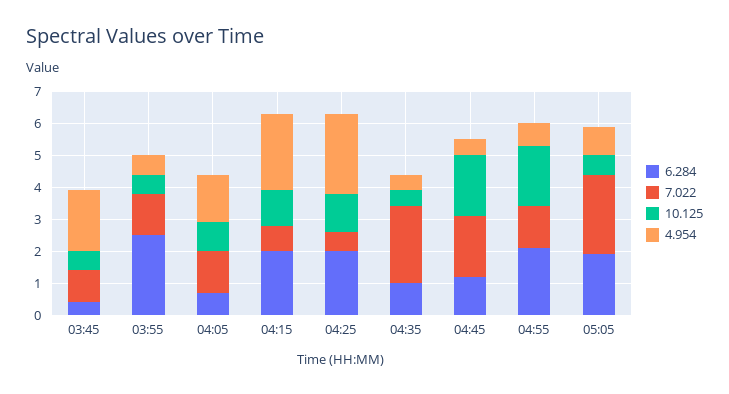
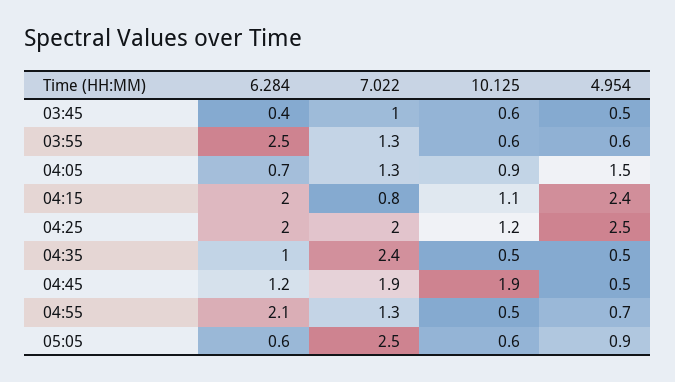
4.954, 03:45: 2 -> 0.5
7.022, 04:25: 0.5 -> 2
10.125, 04:55: 2 -> 0.5
6.284, 05:05: 2 -> 0.6

